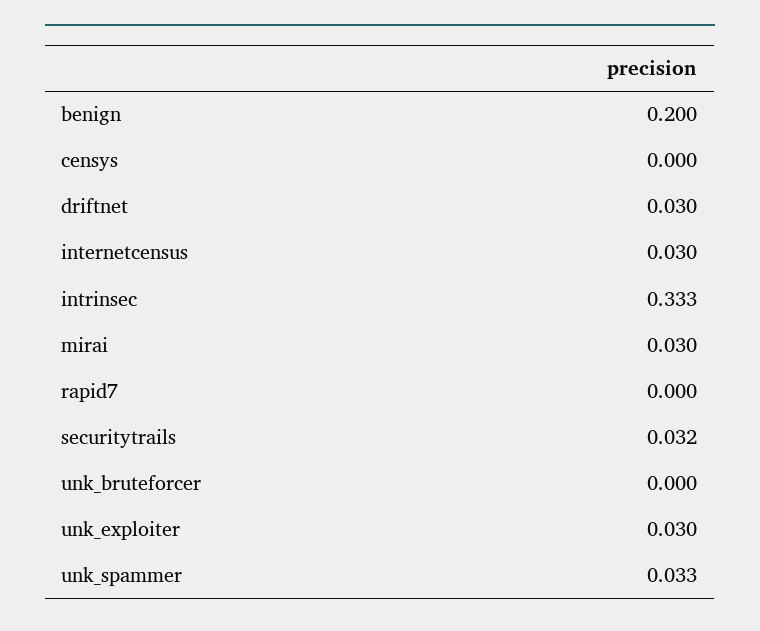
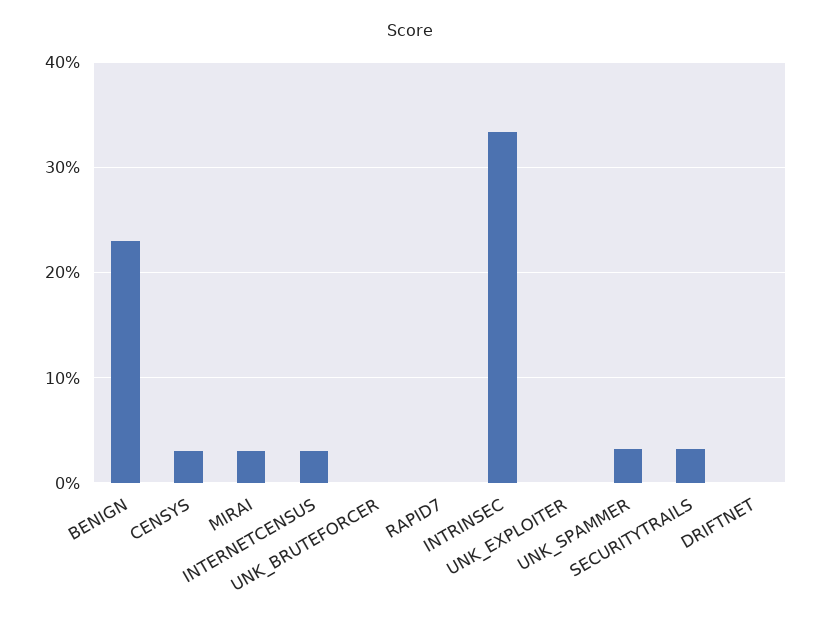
benign: 0.2 -> 0.23
censys: 0 -> 0.03
driftnet: 0.03 -> 0
unk_exploiter: 0.03 -> 0

